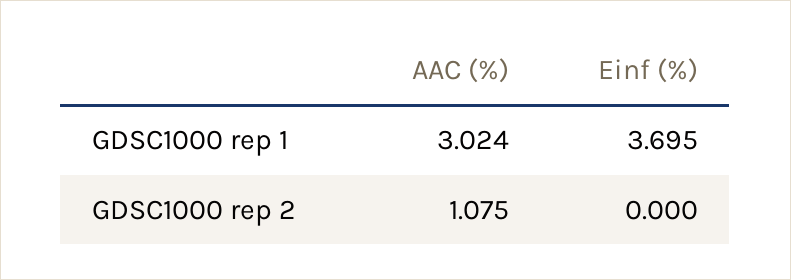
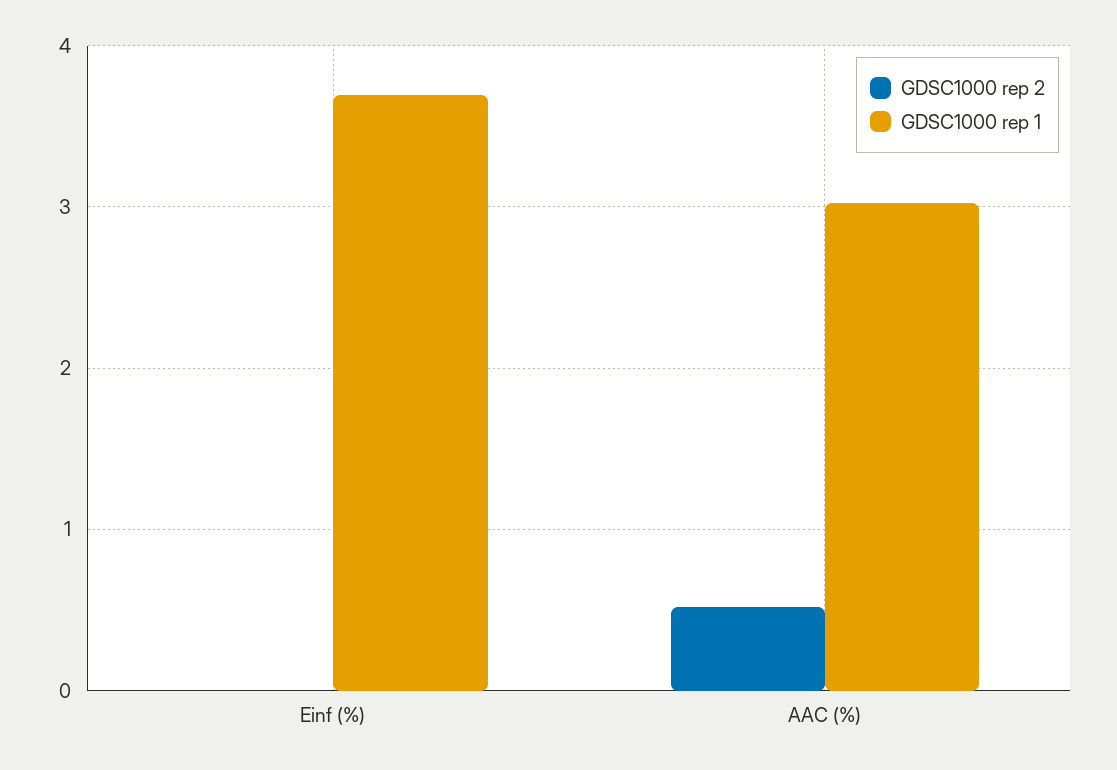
GDSC1000 rep 2, AAC (%): 1.075 -> 0.5

